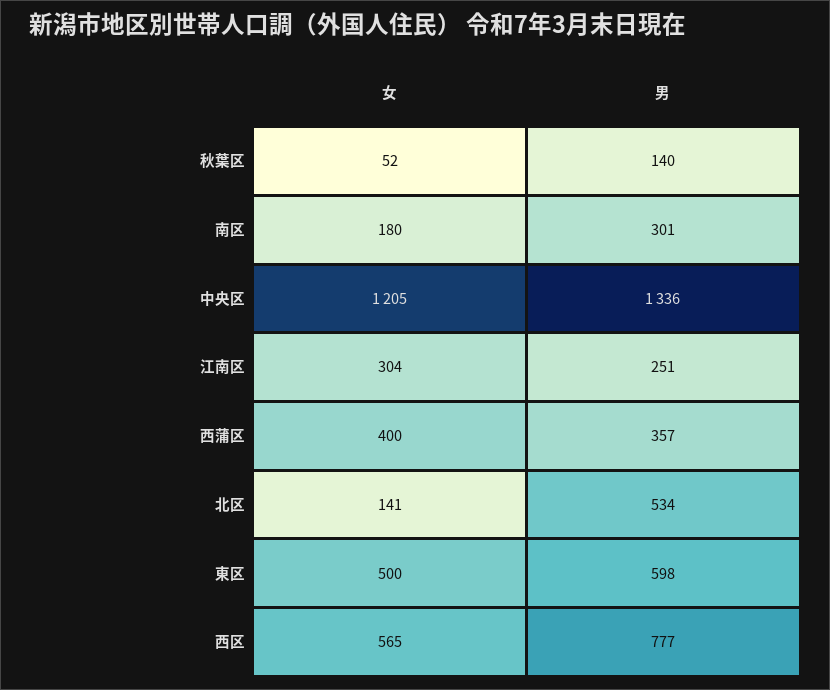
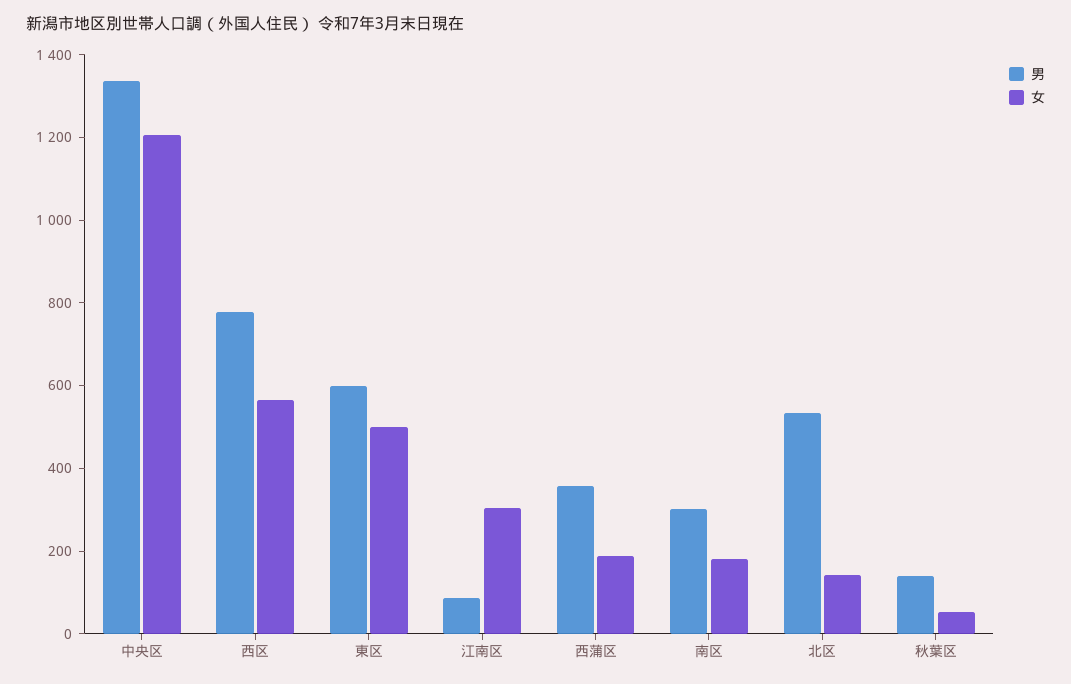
男, 江南区: 251 -> 100
女, 西蒲区: 400 -> 200

